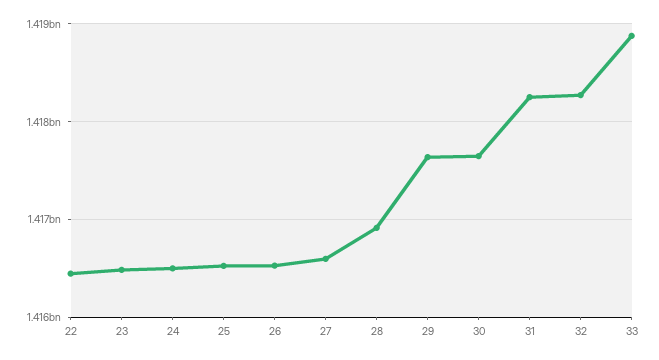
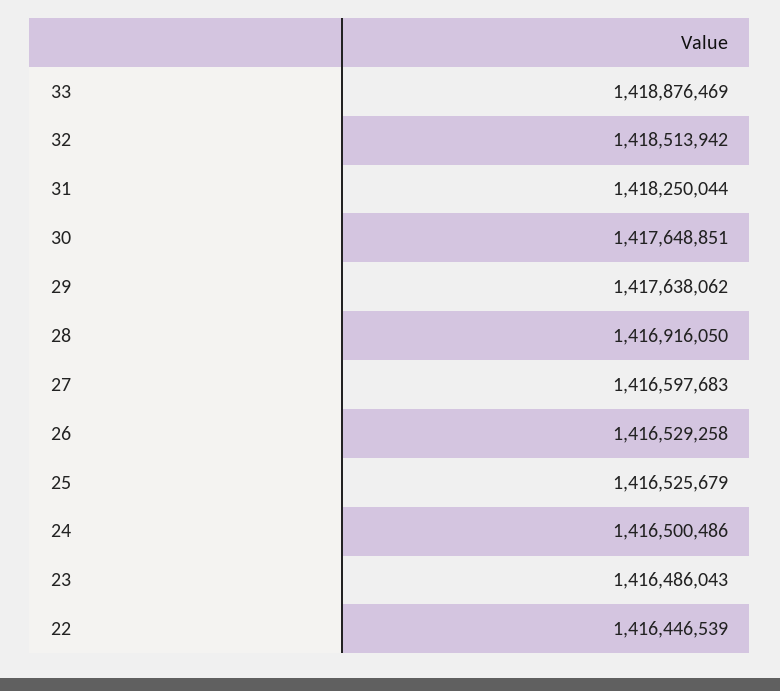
32: 1418300000 -> 1418513942

